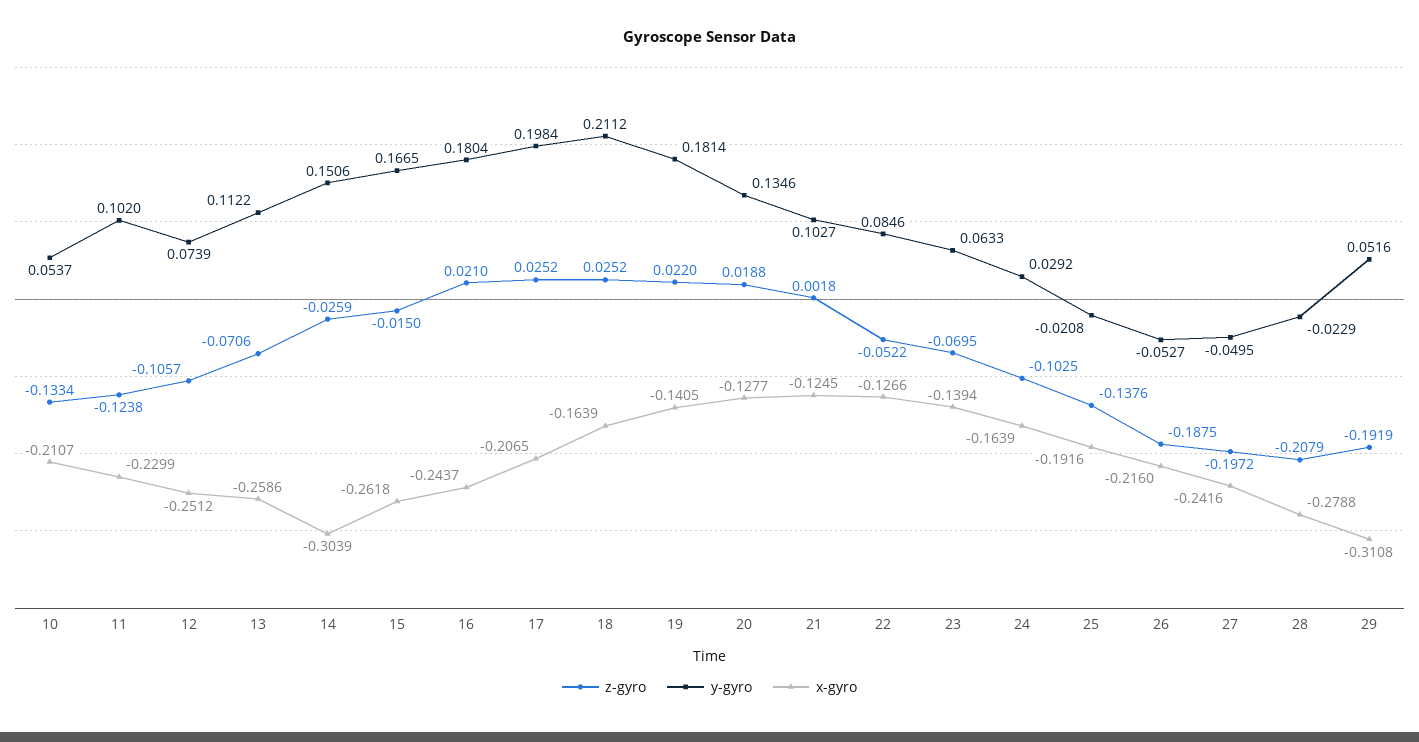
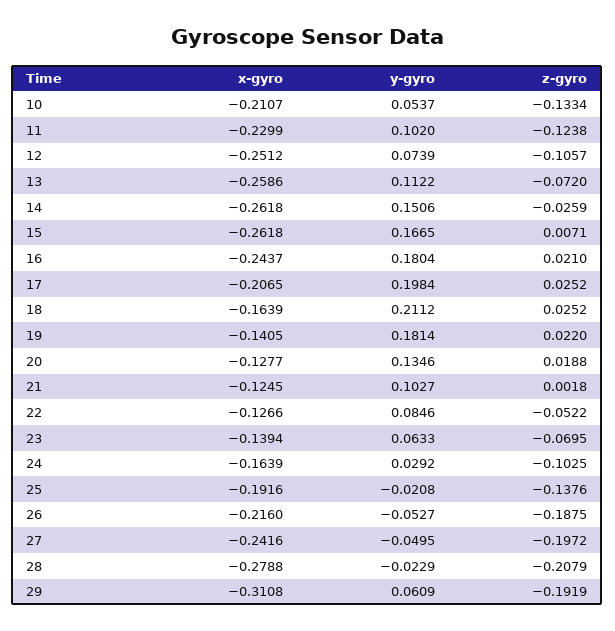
z-gyro, 13: -0.0706 -> -0.072
x-gyro, 14: -0.3039 -> -0.2618
z-gyro, 15: -0.015 -> 0.0071
y-gyro, 29: 0.0516 -> 0.0609

